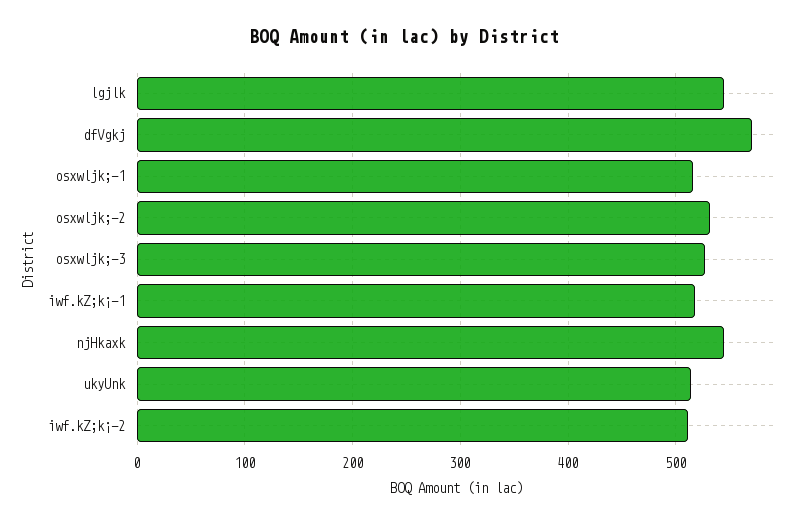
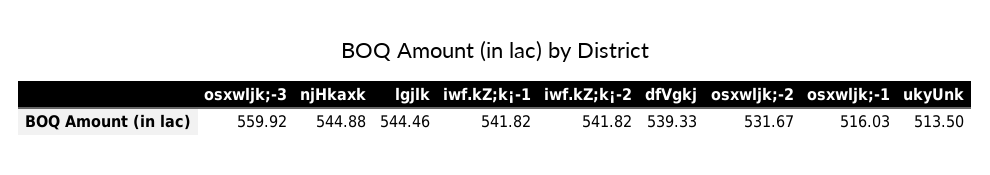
dfVgkj: 570 -> 539.33
osxwljk;-3: 530 -> 559.92
iwf.kZ;k¡-1: 520 -> 541.82
iwf.kZ;k¡-2: 510 -> 541.82

